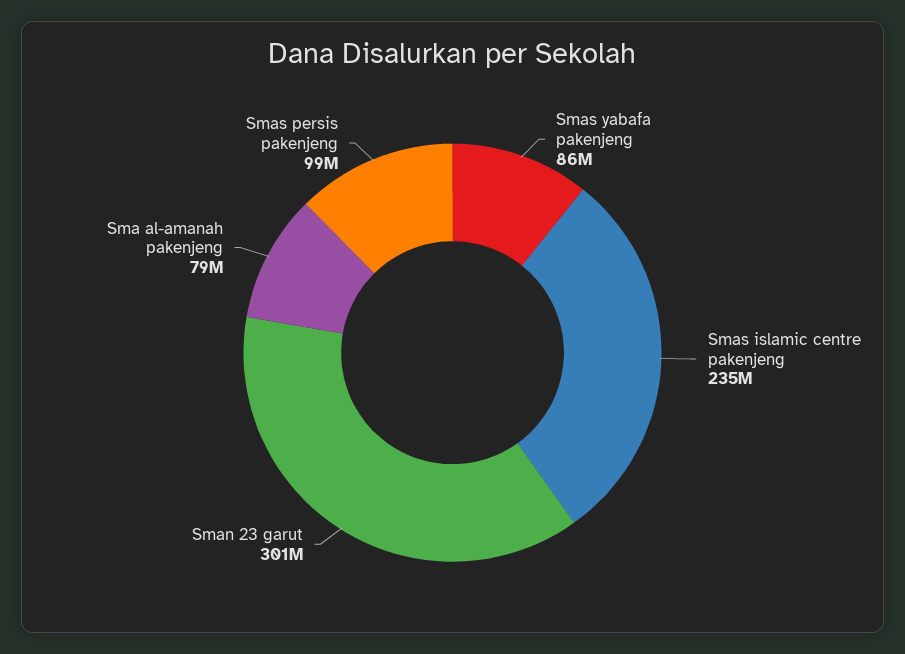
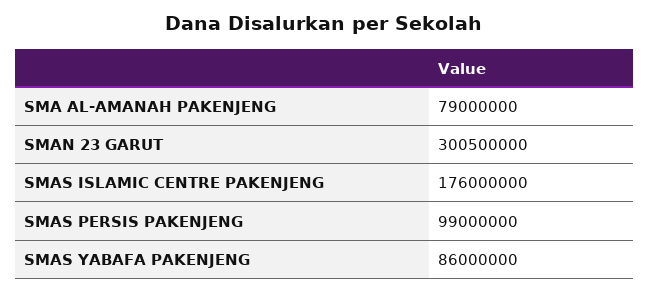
Smas islamic centre pakenjeng: 235000000 -> 176000000

